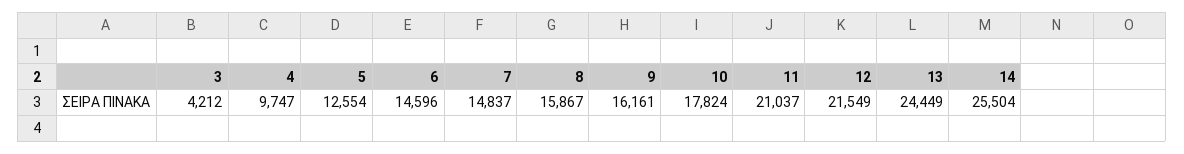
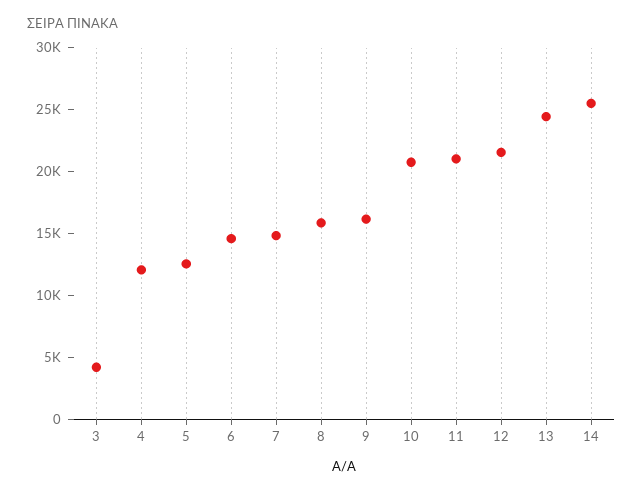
4: 9747 -> 12000
10: 17824 -> 21000

